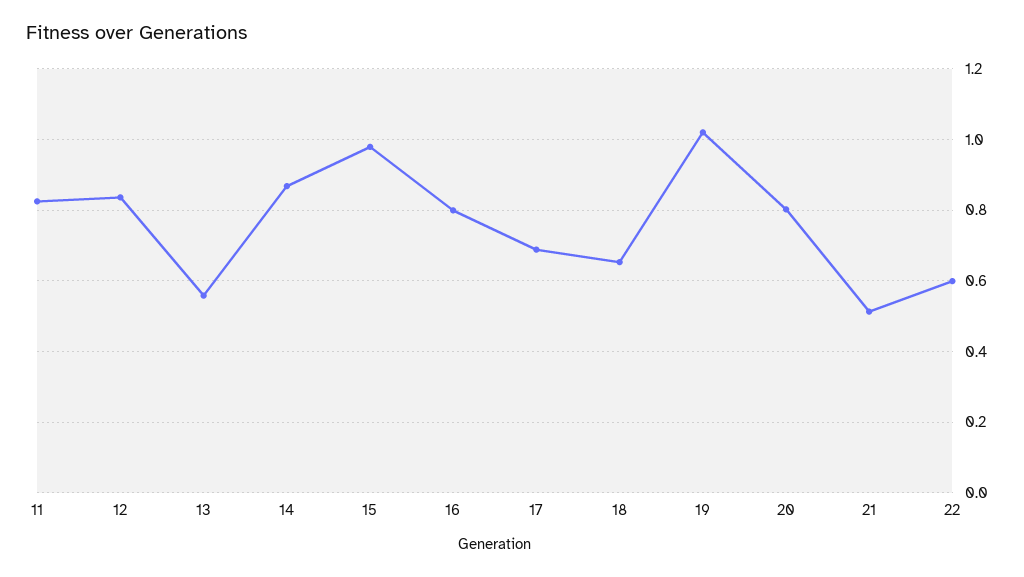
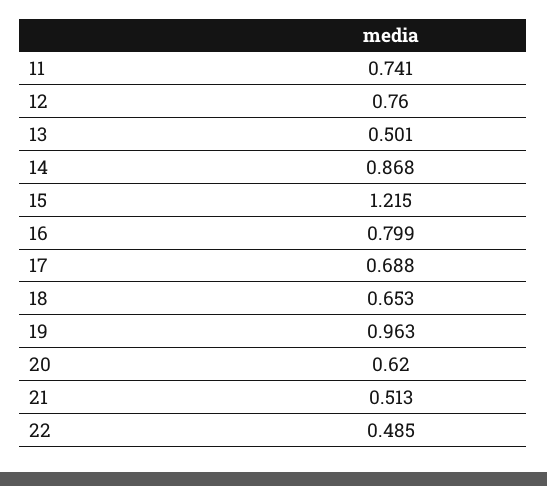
11: 0.82 -> 0.741
12: 0.84 -> 0.76
13: 0.56 -> 0.501
15: 0.98 -> 1.215
19: 1.02 -> 0.963
20: 0.8 -> 0.62
22: 0.6 -> 0.485

